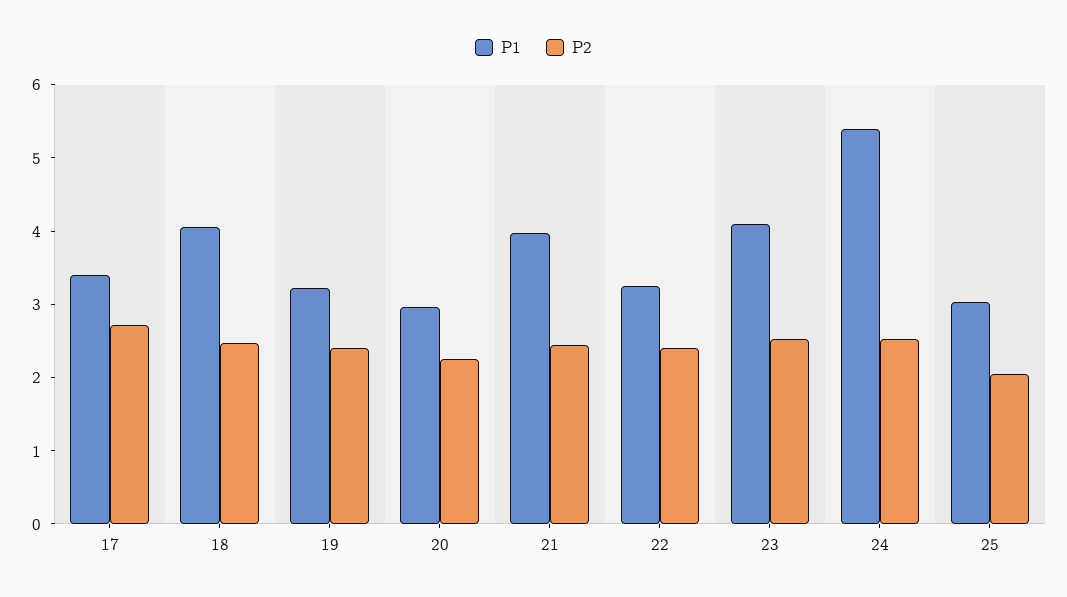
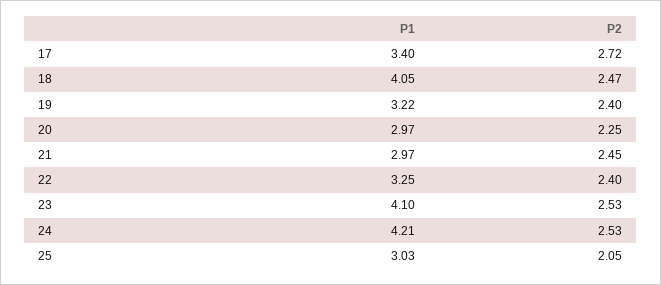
P1, 21: 4 -> 2.97
P1, 24: 5.4 -> 4.21

